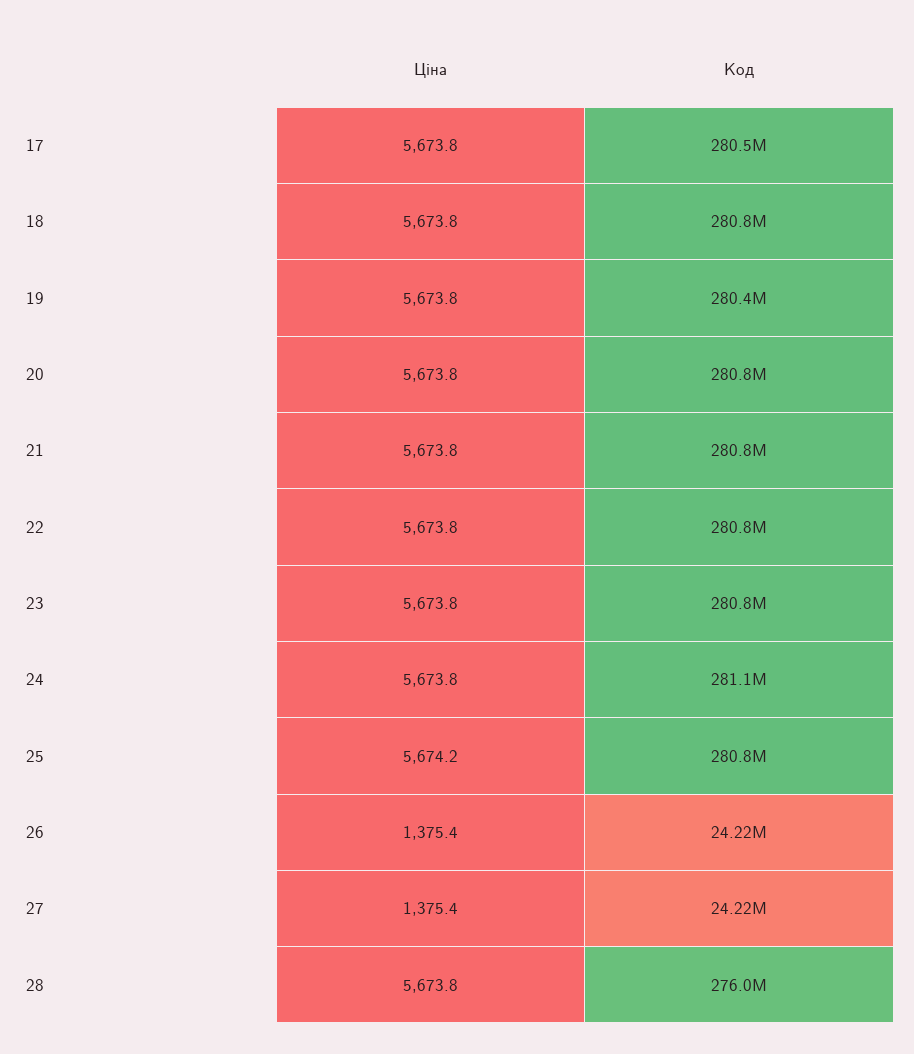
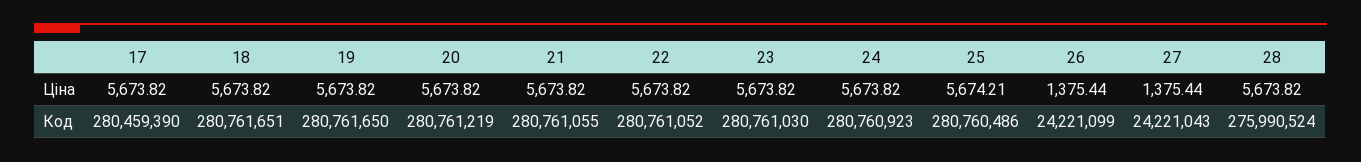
Код, 19: 280400000 -> 280761650
Код, 24: 281100000 -> 280760923

